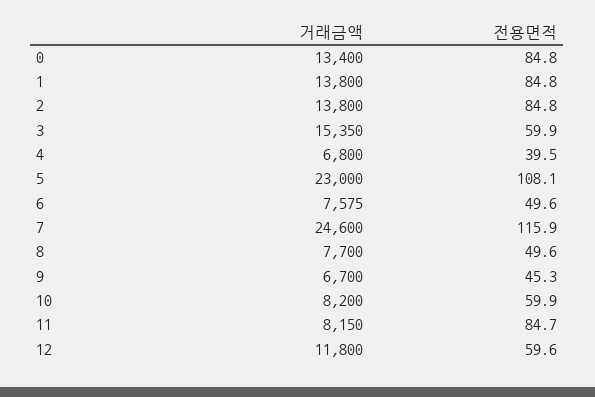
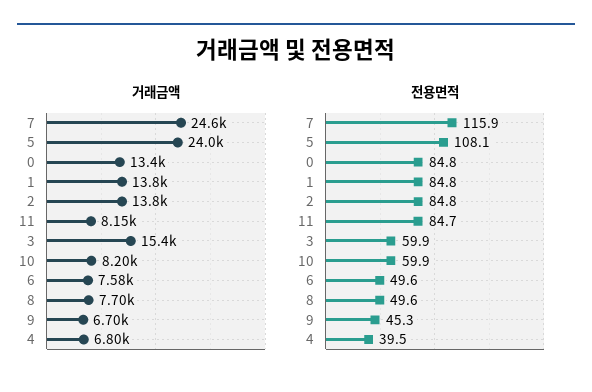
거래금액, 5: 23000 -> 24000
거래금액, 12: 11800 -> none
전용면적, 12: 59.6 -> none

